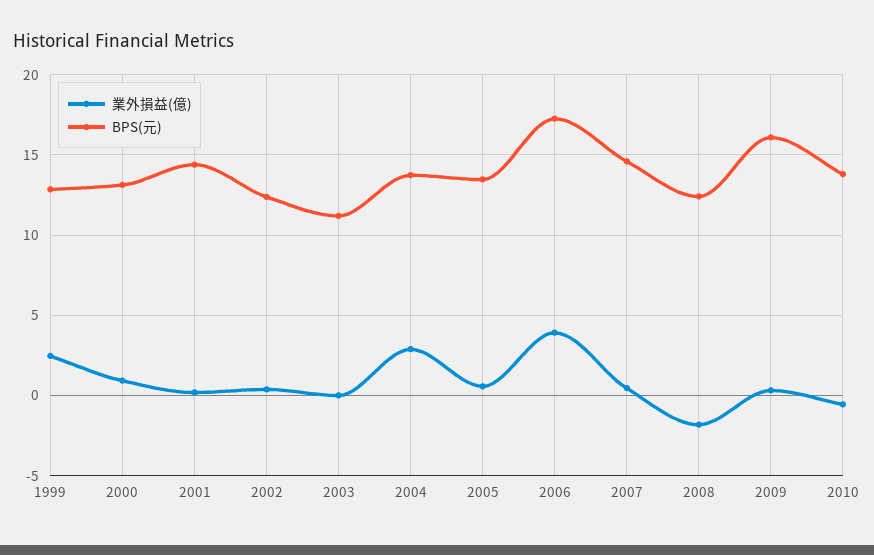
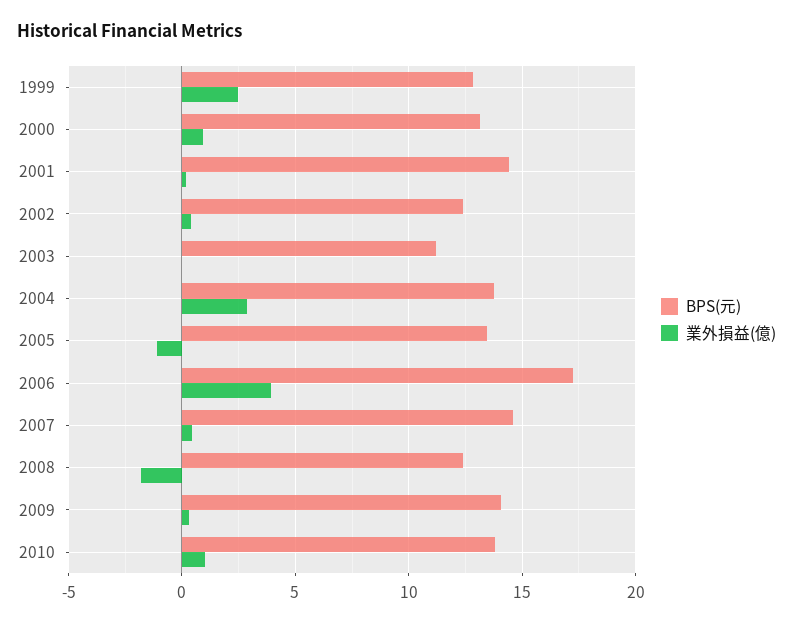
業外損益(億), 2005: 0.5 -> -1
BPS(元), 2009: 16 -> 14
業外損益(億), 2010: -0.5 -> 1

